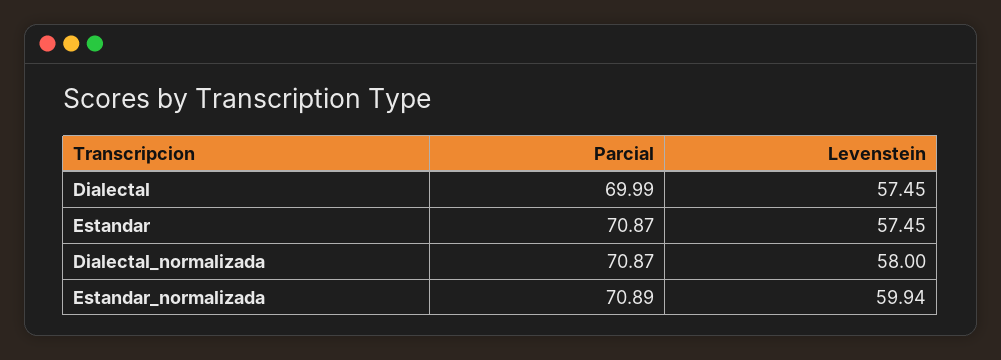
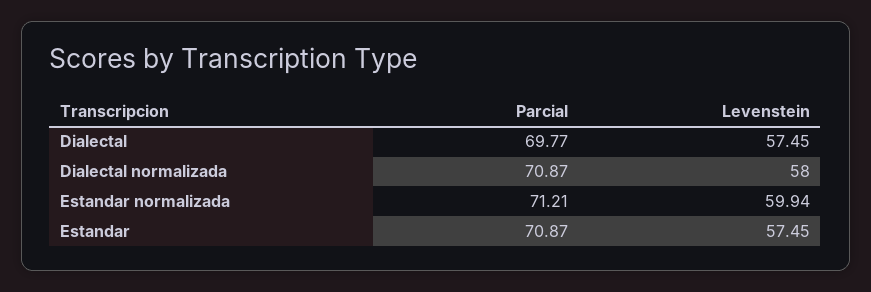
Parcial, Dialectal: 69.99 -> 69.77
Parcial, Estandar_normalizada: 70.89 -> 71.21

